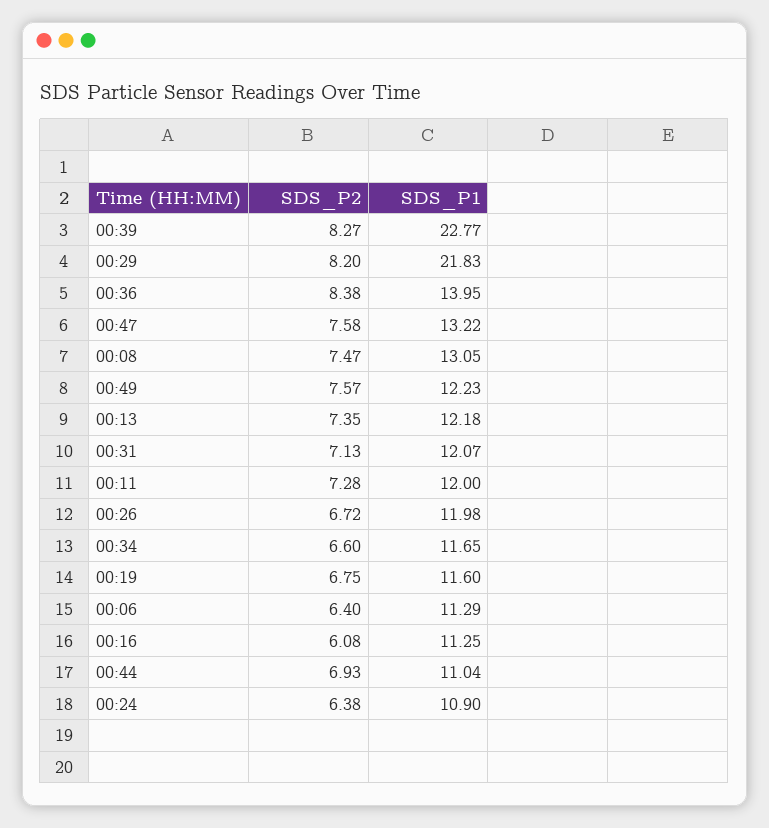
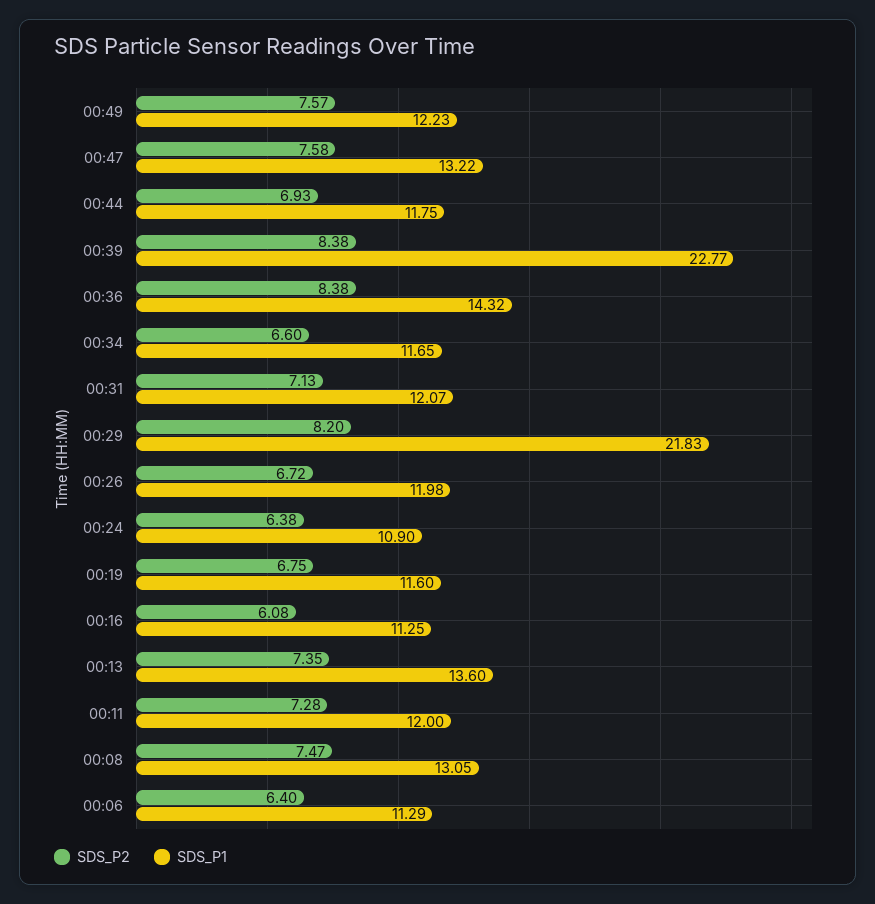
SDS_P2, 00:39: 8.27 -> 8.38
SDS_P1, 00:36: 13.95 -> 14.32
SDS_P1, 00:13: 12.18 -> 13.6
SDS_P1, 00:44: 11.04 -> 11.75

